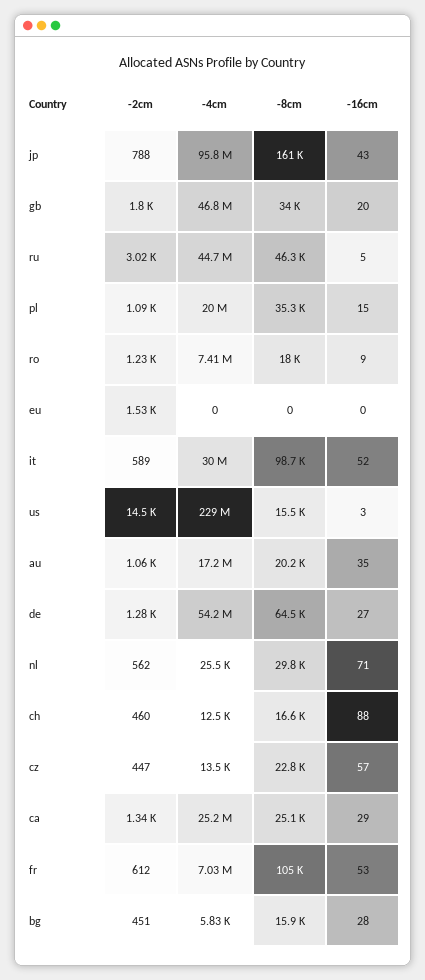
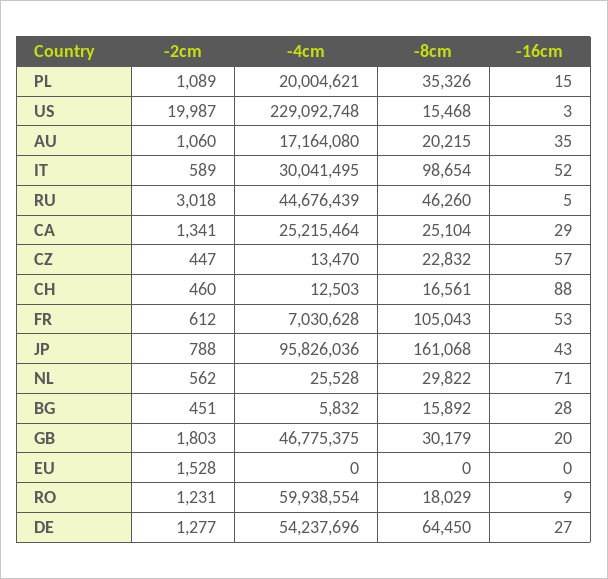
-8cm, gb: 34000 -> 30179
-4cm, ro: 7410000 -> 59938554
-2cm, us: 14500 -> 19987

